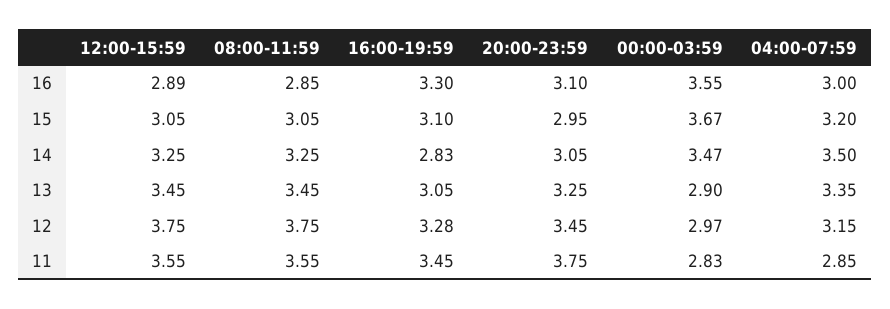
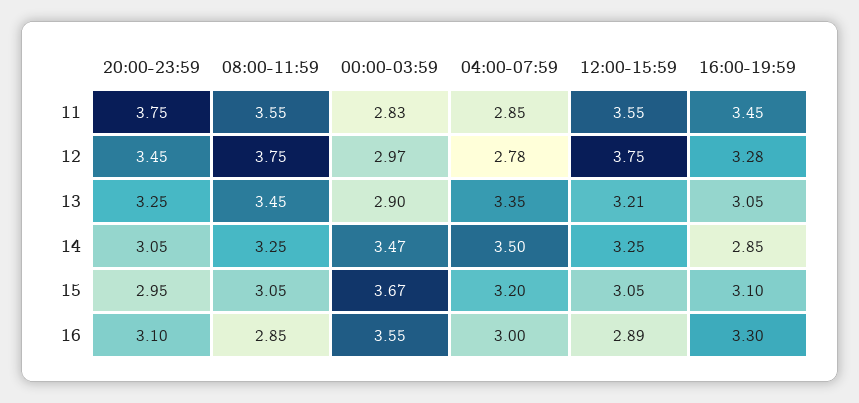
16:00-19:59, 14: 2.83 -> 2.85
12:00-15:59, 13: 3.45 -> 3.21
04:00-07:59, 12: 3.15 -> 2.78

